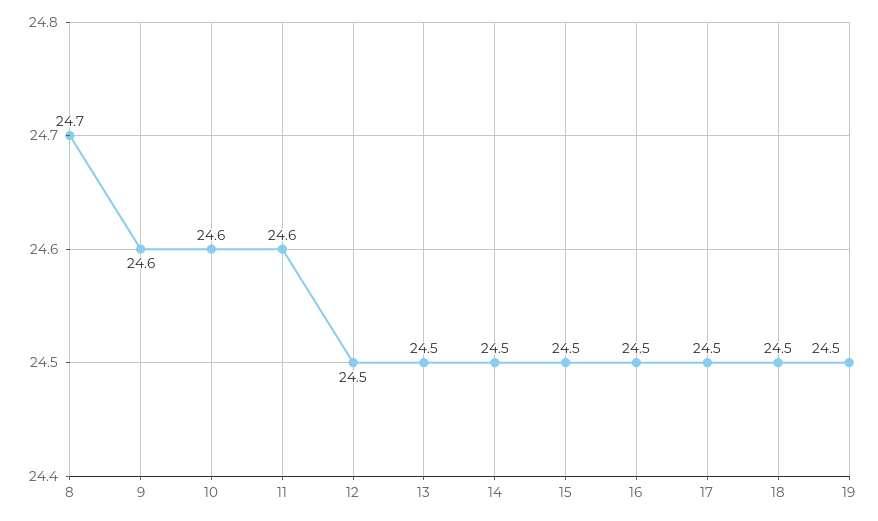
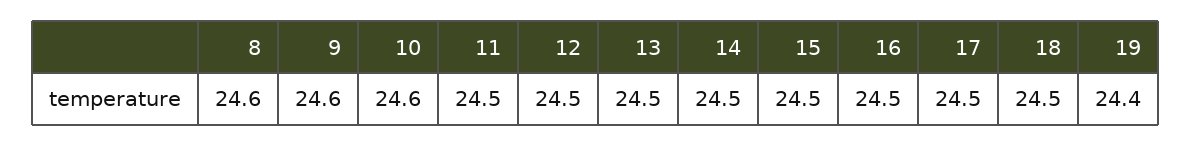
8: 24.7 -> 24.6
11: 24.6 -> 24.5
19: 24.5 -> 24.4

